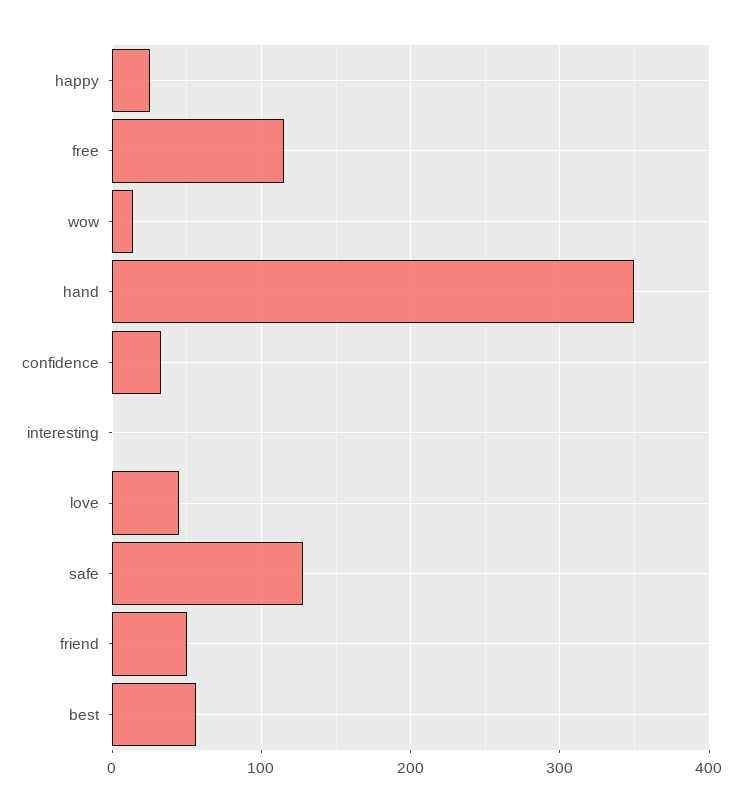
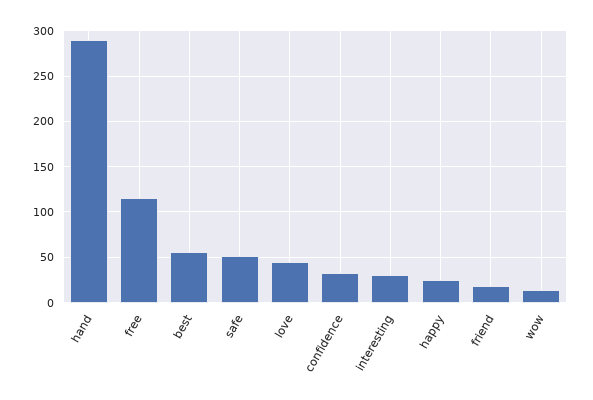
hand: 350 -> 290
interesting: 0 -> 30
safe: 130 -> 50
friend: 50 -> 20

